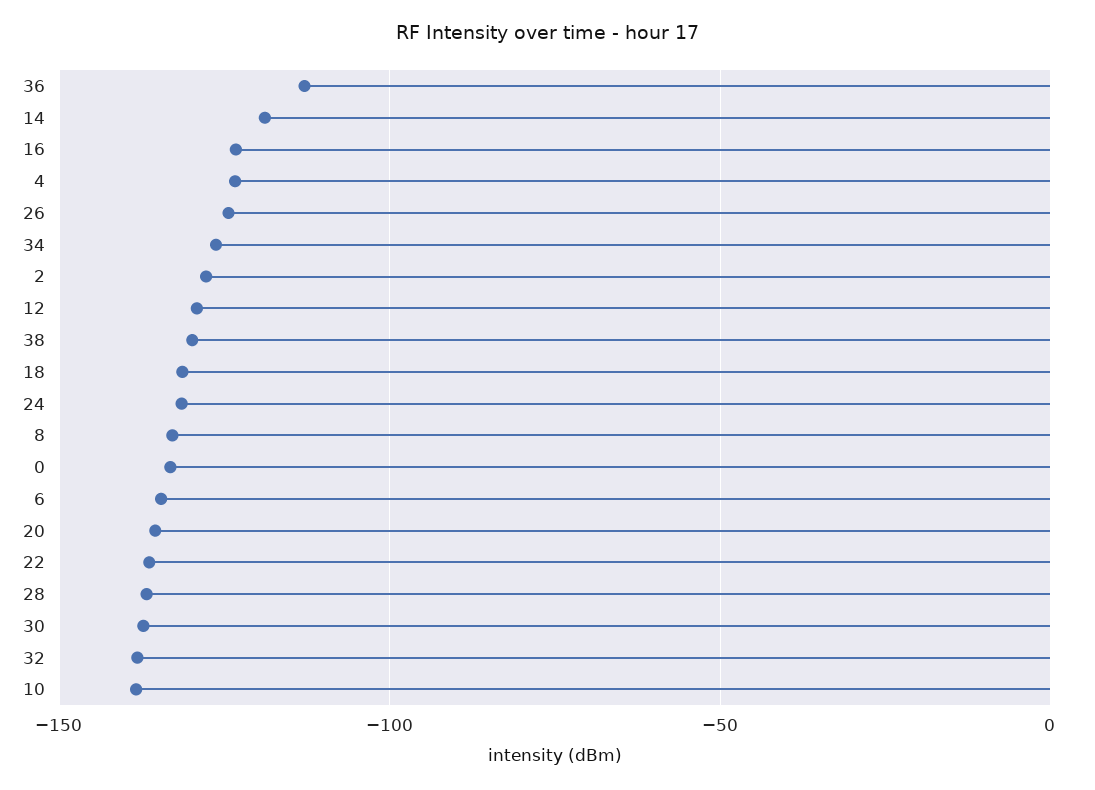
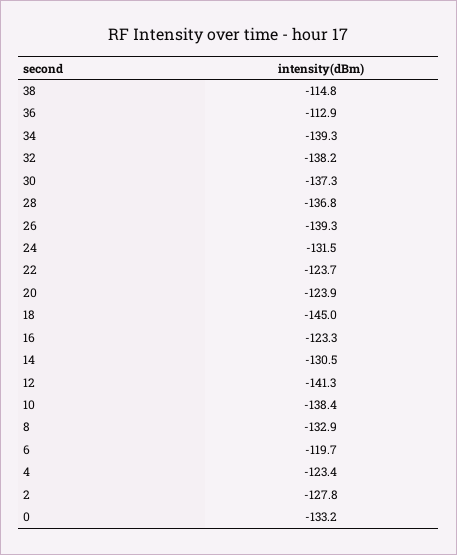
14: -120 -> -130.5
26: -125 -> -139.3
34: -125 -> -139.3
12: -130 -> -141.3
38: -130 -> -114.8
18: -130 -> -145
6: -135 -> -119.7
20: -135 -> -123.9
22: -135 -> -123.7

